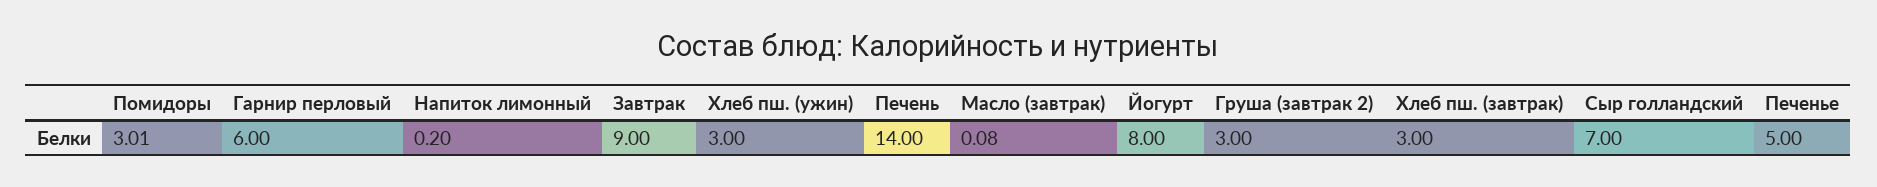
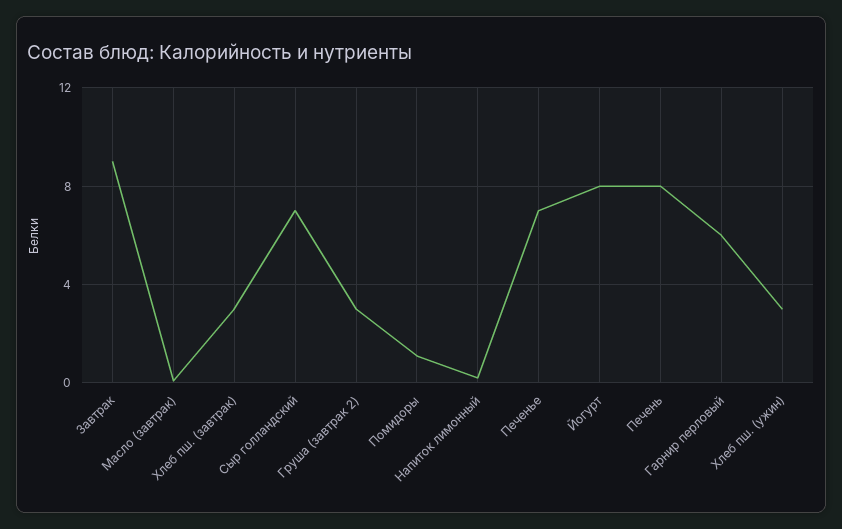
Помидоры: 3.01 -> 1
Печень: 14 -> 8
Печенье: 5 -> 7

